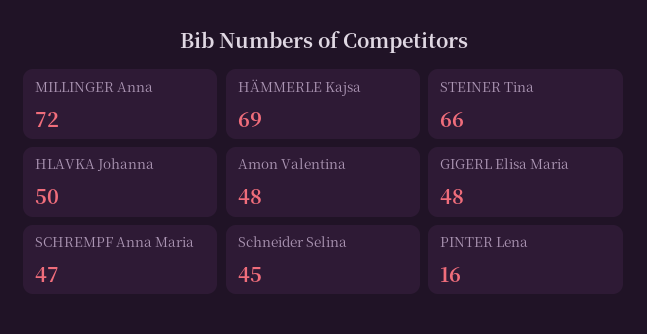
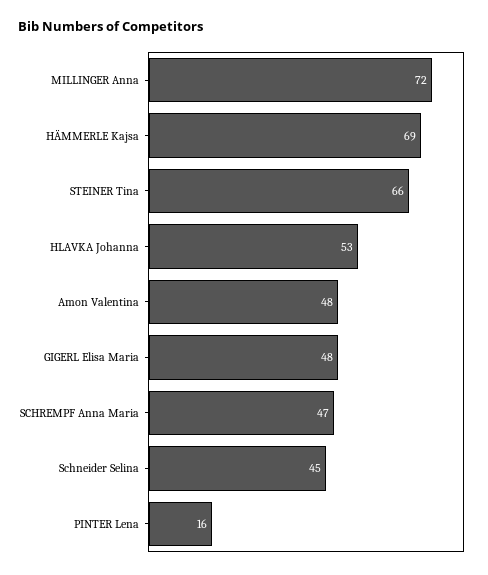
HLAVKA Johanna: 50 -> 53

